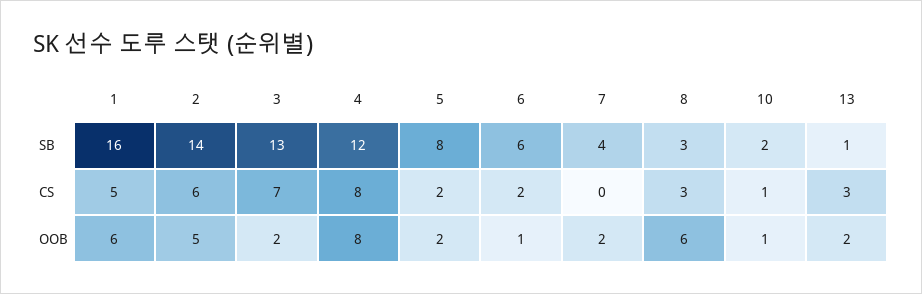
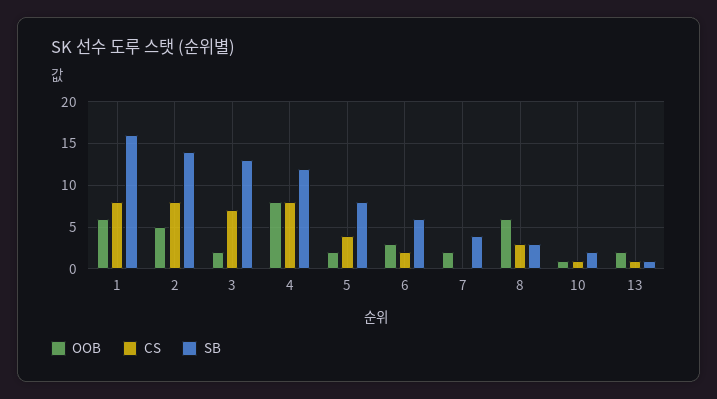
CS, 1: 5 -> 8
CS, 2: 6 -> 8
CS, 5: 2 -> 4
CS, 13: 3 -> 1
OOB, 6: 1 -> 3

